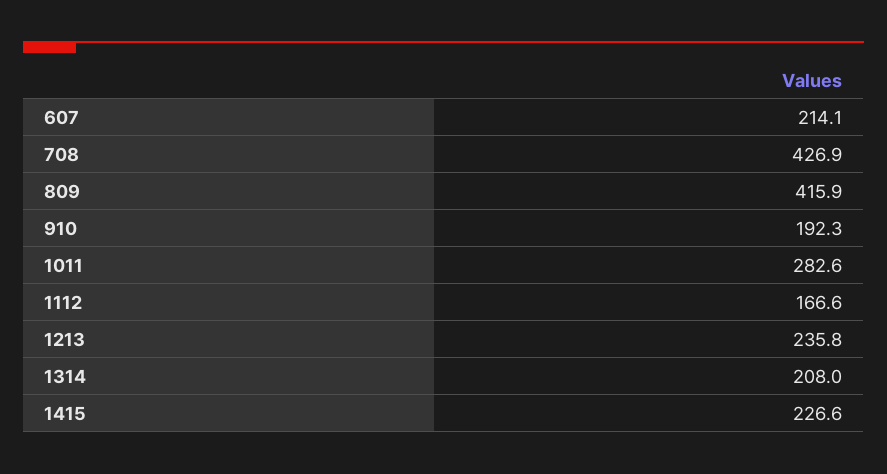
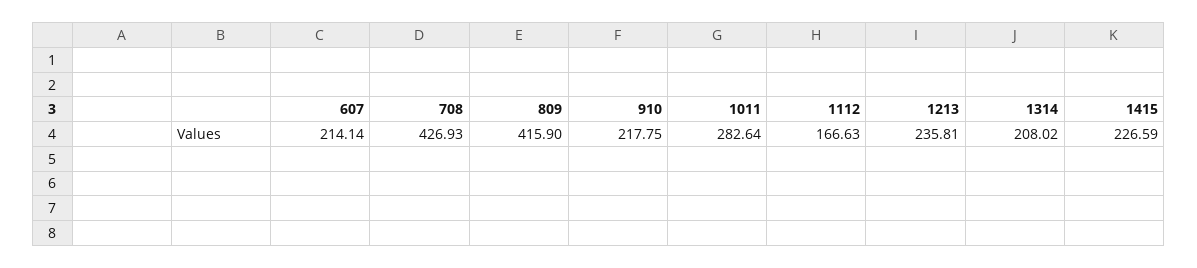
910: 192.3 -> 217.75

